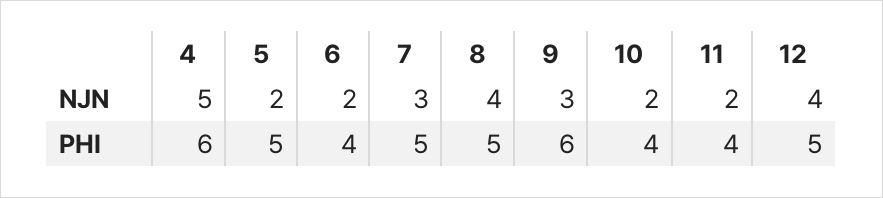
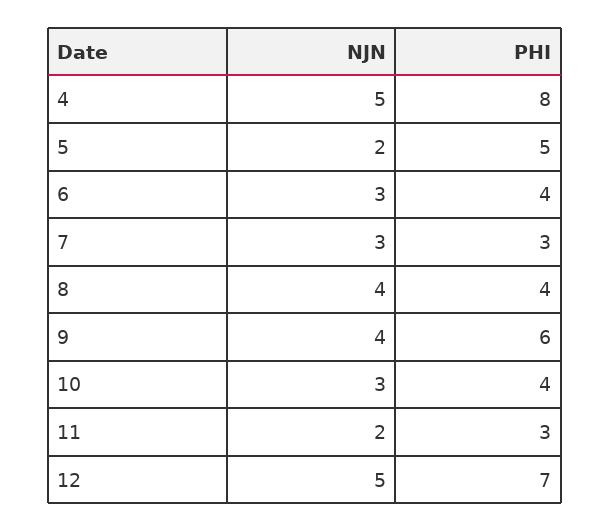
6, NJN: 2 -> 3
9, NJN: 3 -> 4
10, NJN: 2 -> 3
12, NJN: 4 -> 5
4, PHI: 6 -> 8
7, PHI: 5 -> 3
8, PHI: 5 -> 4
11, PHI: 4 -> 3
12, PHI: 5 -> 7

